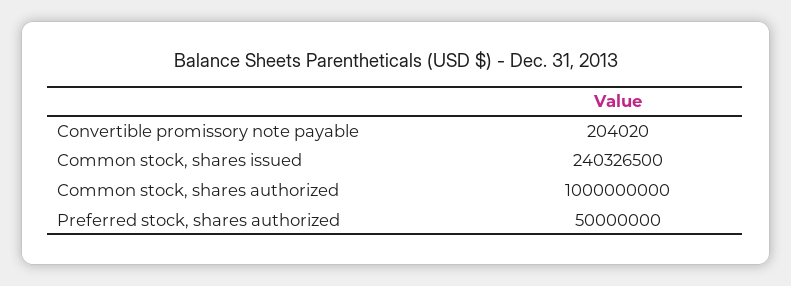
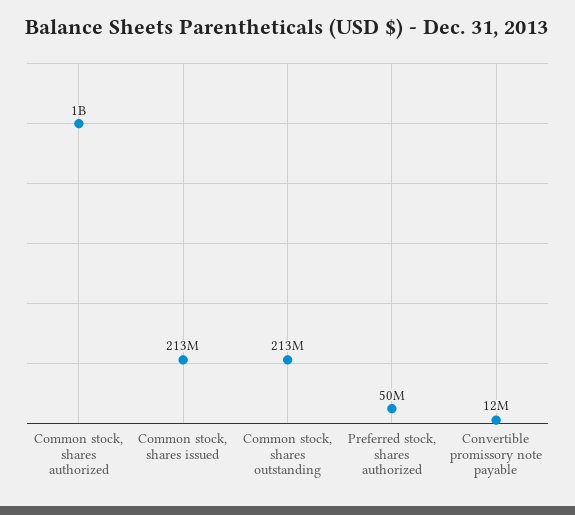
Convertible promissory note payable: 204020 -> 12000000
Common stock, shares issued: 240326500 -> 213000000
Common stock, shares outstanding: none -> 213000000

